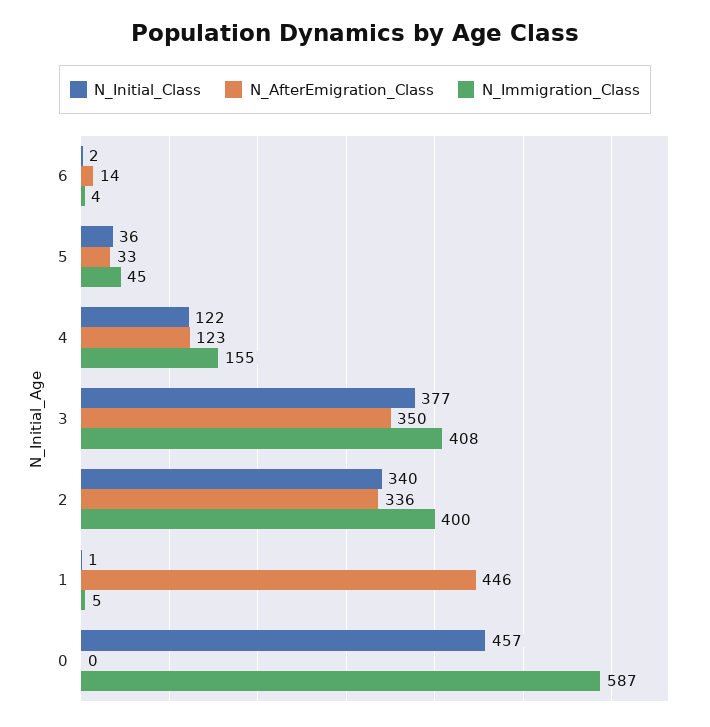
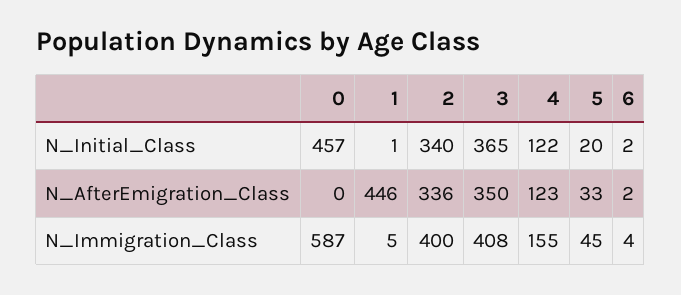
N_AfterEmigration_Class, 6: 14 -> 2
N_Initial_Class, 5: 36 -> 20
N_Initial_Class, 3: 377 -> 365

